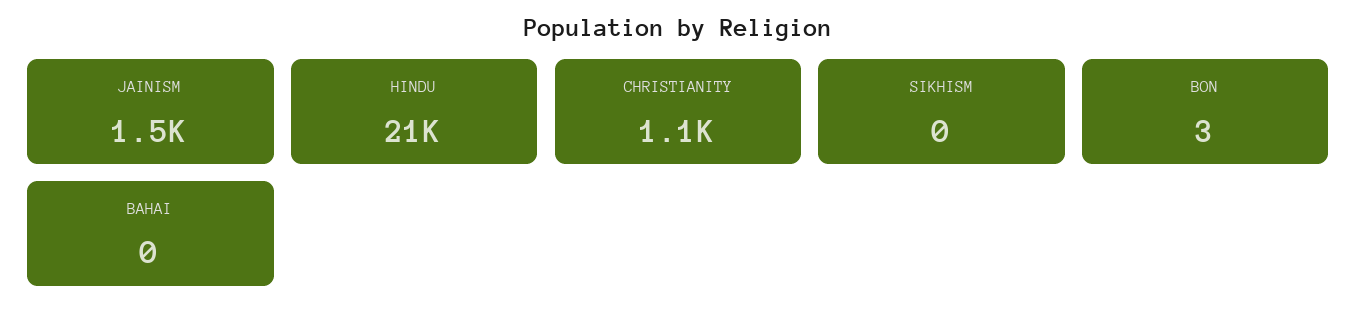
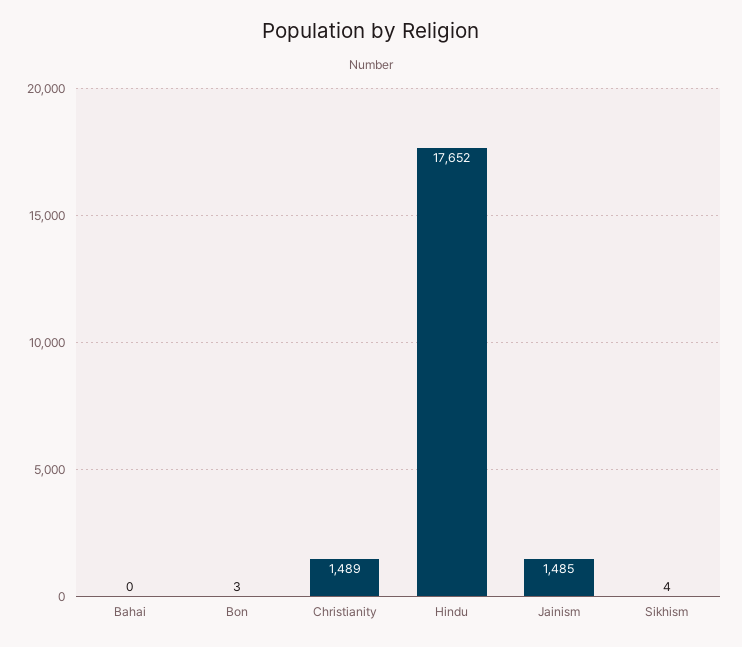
HINDU: 21000 -> 17652
CHRISTIANITY: 1100 -> 1489
SIKHISM: 0 -> 4

